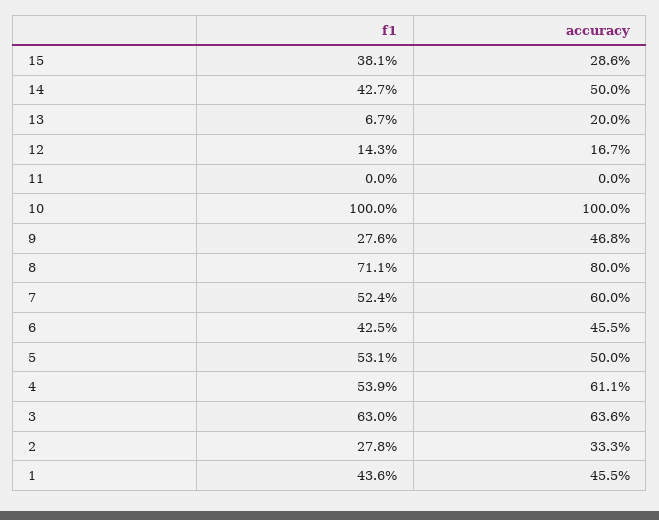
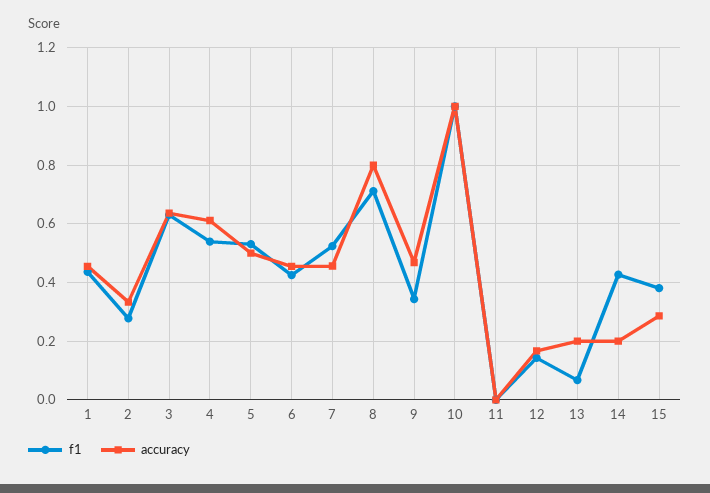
accuracy, 14: 0.5 -> 0.2
f1, 9: 0.276 -> 0.35
accuracy, 7: 0.6 -> 0.45

